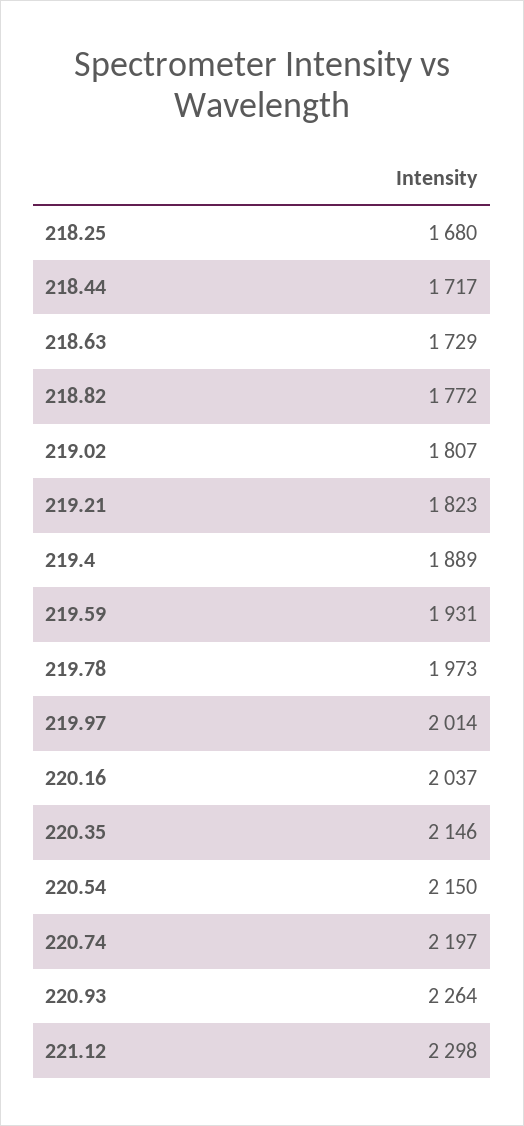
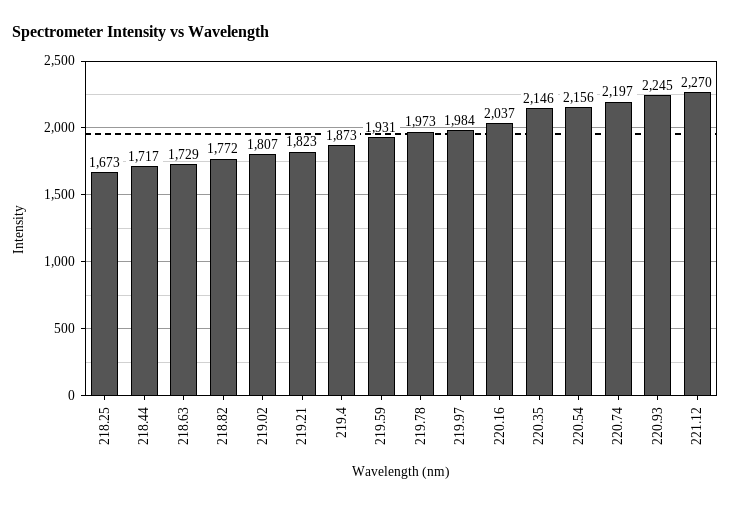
218.25: 1680 -> 1673
219.4: 1889 -> 1873
219.97: 2014 -> 1984
220.54: 2150 -> 2156
220.93: 2264 -> 2245
221.12: 2298 -> 2270

